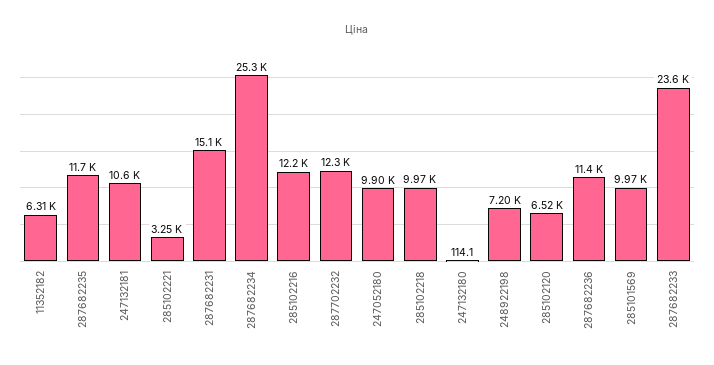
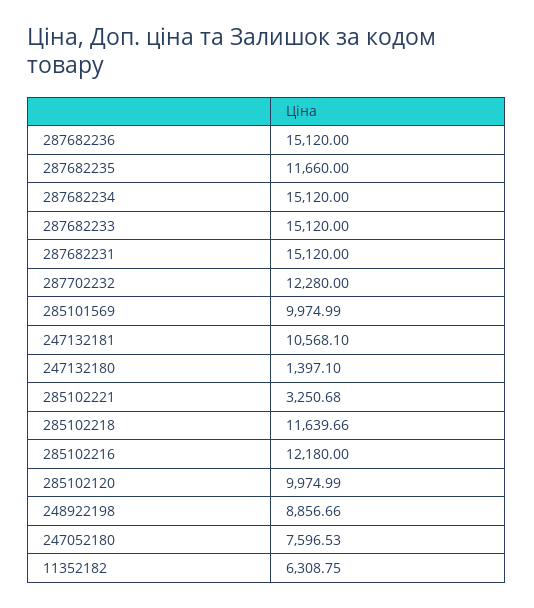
287682234: 25300 -> 15120
247052180: 9900 -> 7596.53
285102218: 9970 -> 11639.66
247132180: 114.1 -> 1397.1
248922198: 7200 -> 8856.66
285102120: 6520 -> 9974.99
287682236: 11400 -> 15120
287682233: 23600 -> 15120

